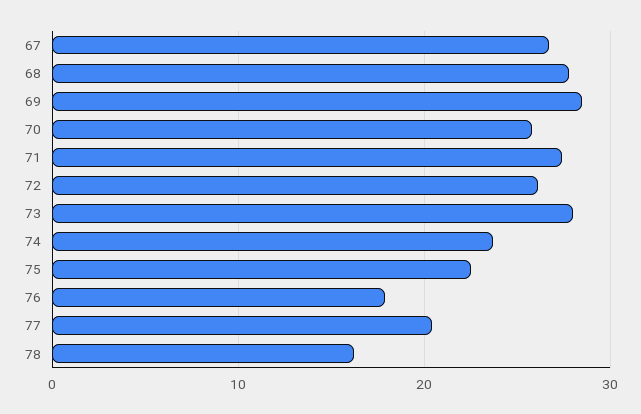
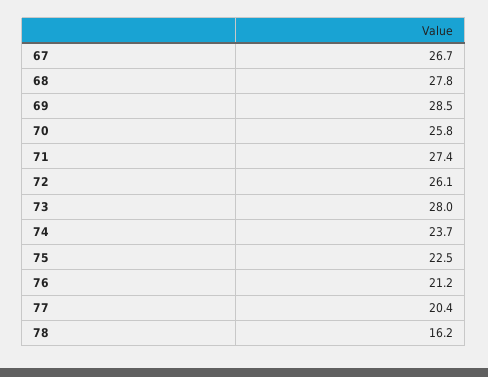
76: 18 -> 21.2

